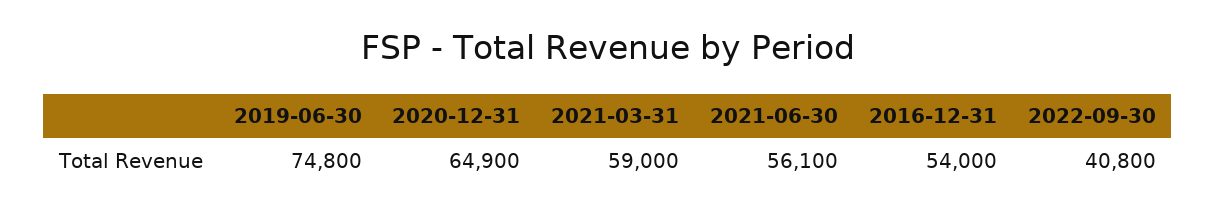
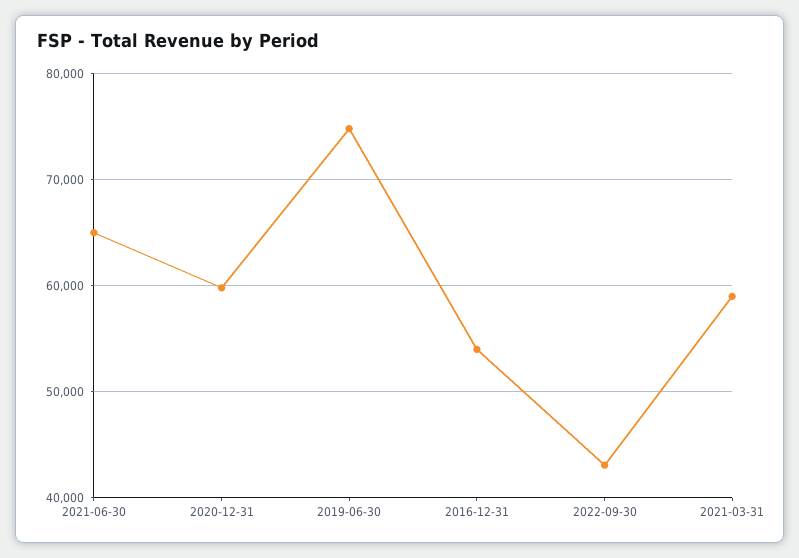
2020-12-31: 64900 -> 60000
2021-06-30: 56100 -> 65000
2022-09-30: 40800 -> 43000

